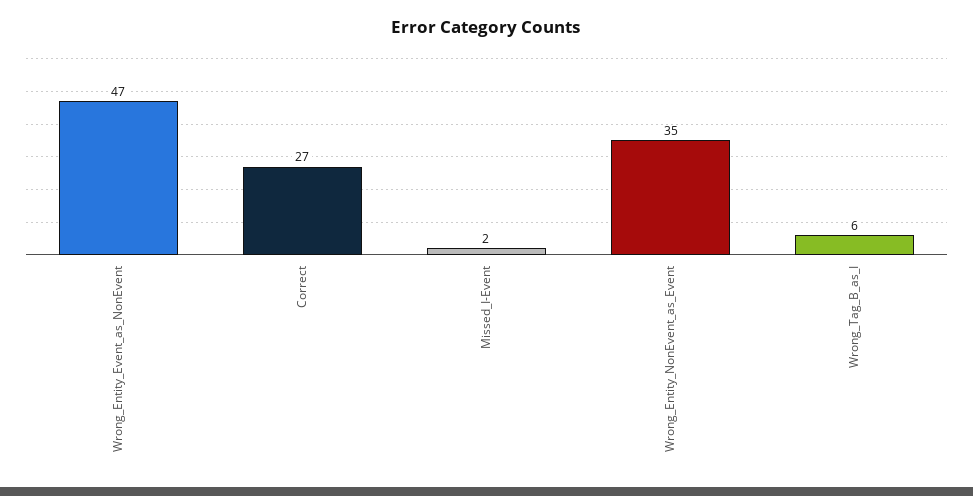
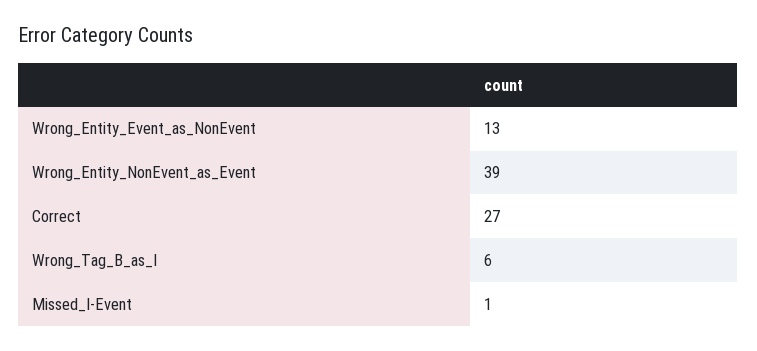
Wrong_Entity_Event_as_NonEvent: 47 -> 13
Missed_I-Event: 2 -> 1
Wrong_Entity_NonEvent_as_Event: 35 -> 39

